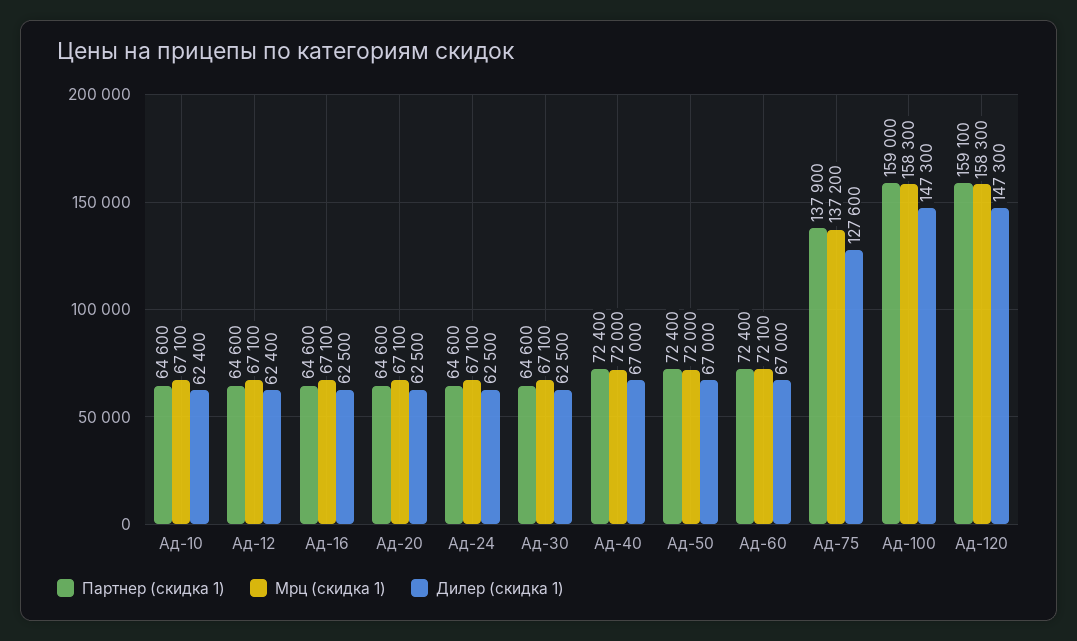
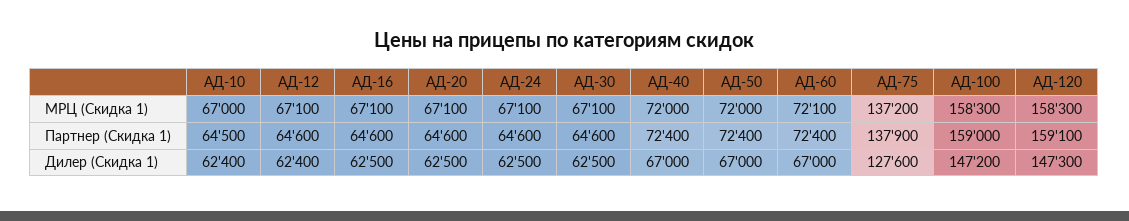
Партнер (скидка 1), Ад-10: 64600 -> 64500
Мрц (скидка 1), Ад-10: 67100 -> 67000
Дилер (скидка 1), Ад-100: 147300 -> 147200

